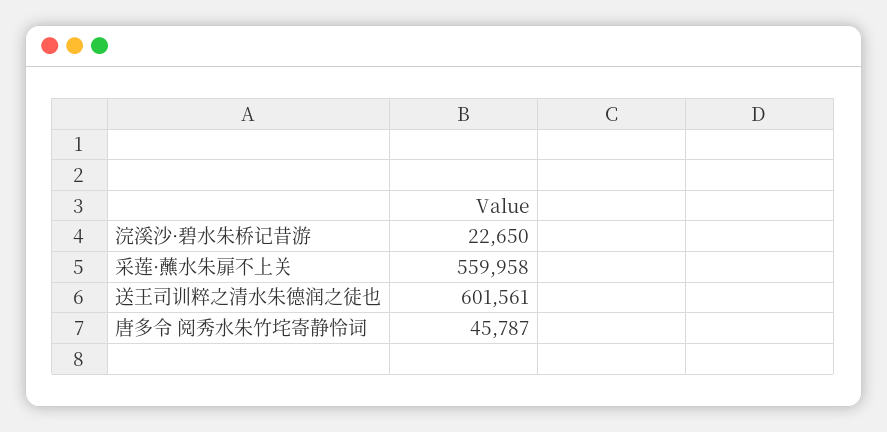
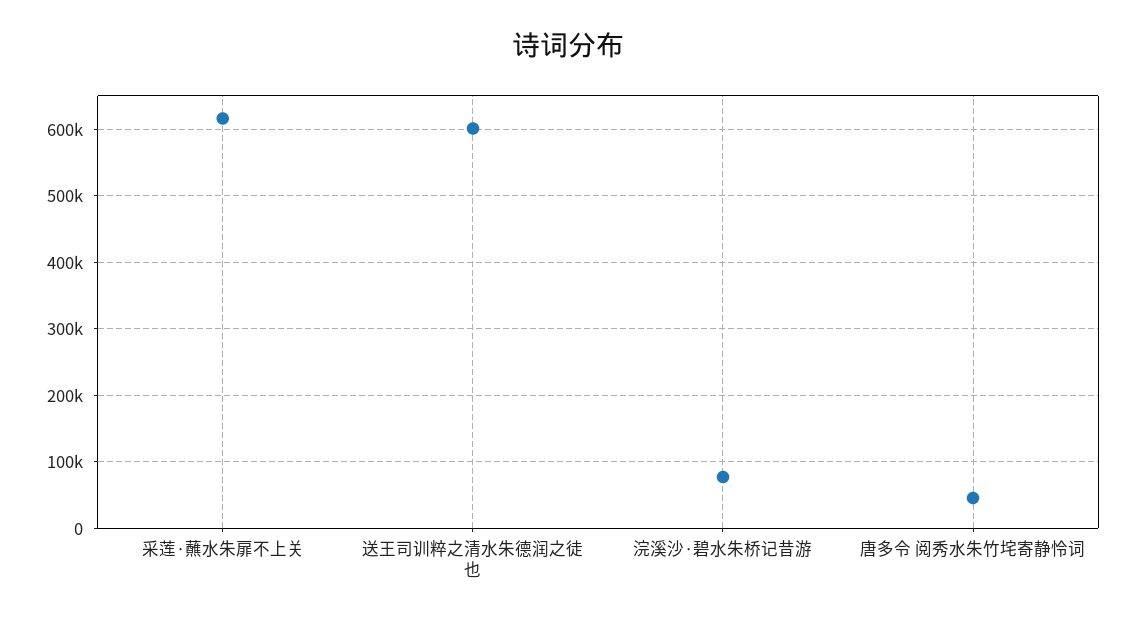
浣溪沙·碧水朱桥记昔游: 22650 -> 80000
采莲·蘸水朱扉不上关: 559958 -> 620000

